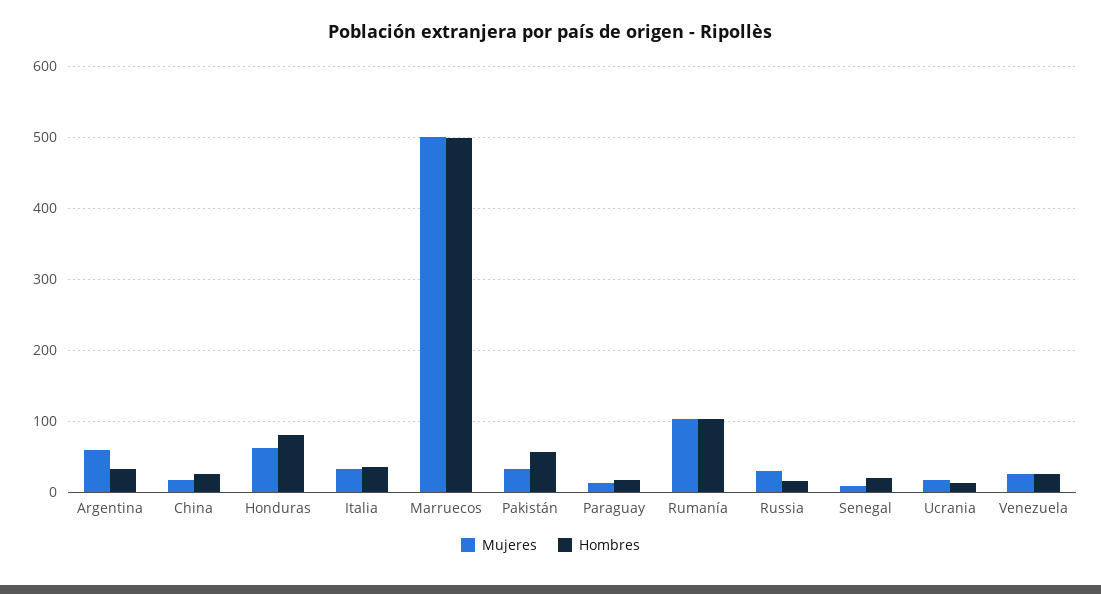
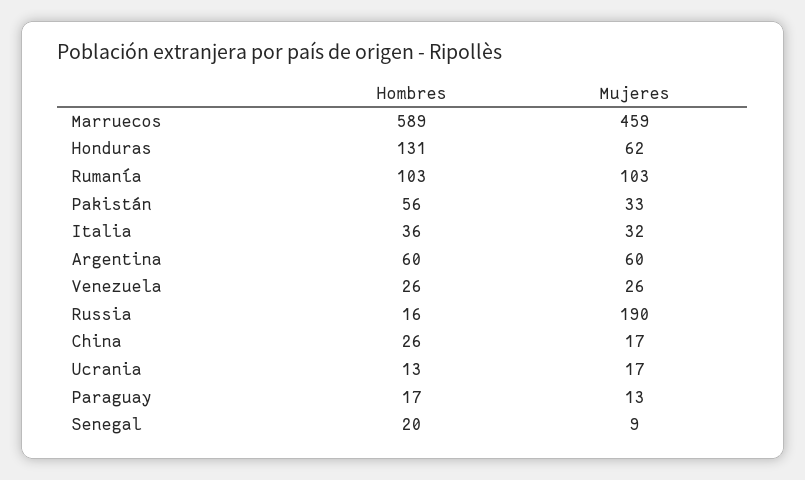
Hombres, Argentina: 30 -> 60
Hombres, Honduras: 80 -> 131
Mujeres, Marruecos: 500 -> 459
Hombres, Marruecos: 500 -> 589
Mujeres, Russia: 30 -> 190

